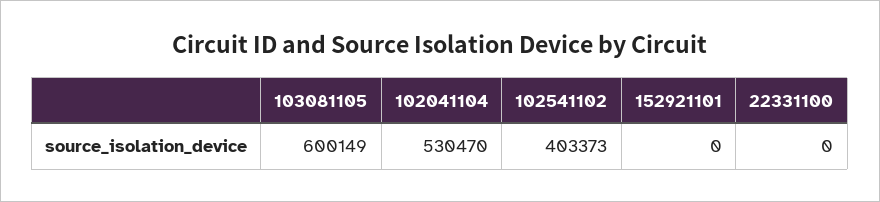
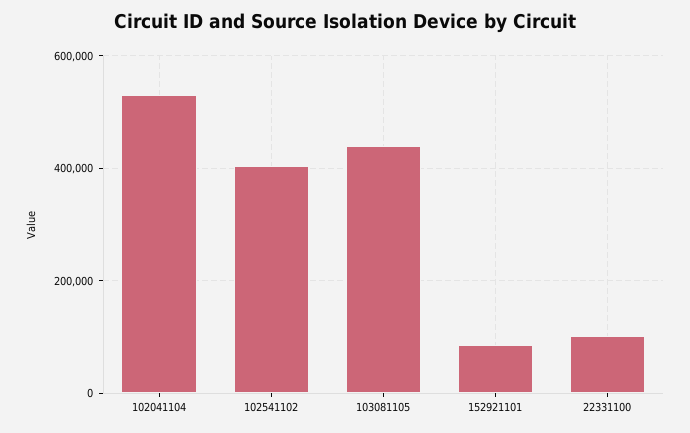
103081105: 600149 -> 440000
152921101: 0 -> 80000
22331100: 0 -> 100000

